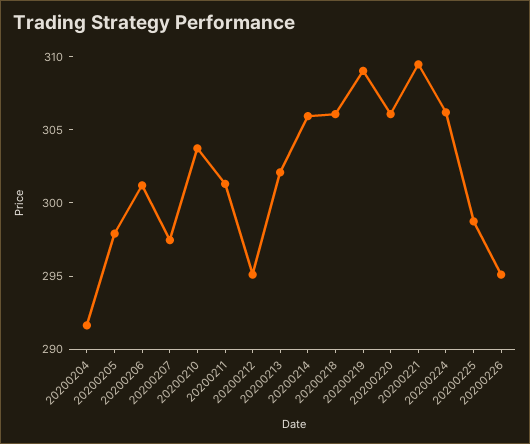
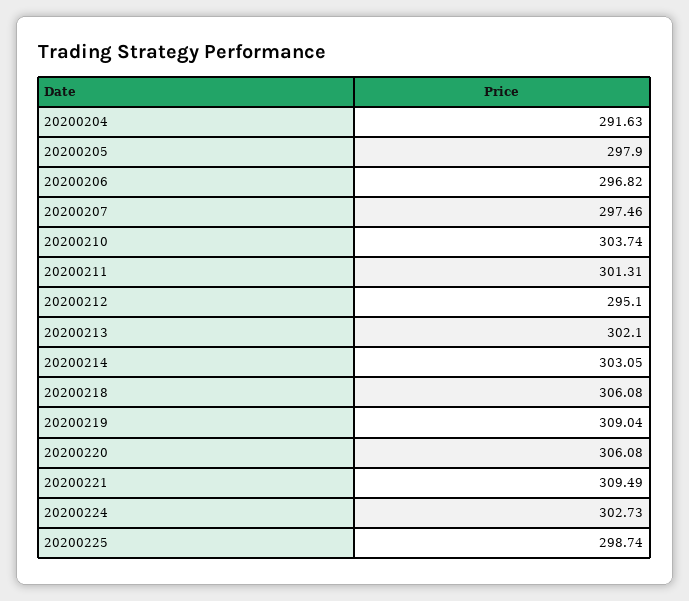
20200206: 301 -> 296.82
20200214: 306 -> 303.05
20200224: 306 -> 302.73
20200226: 295 -> none

